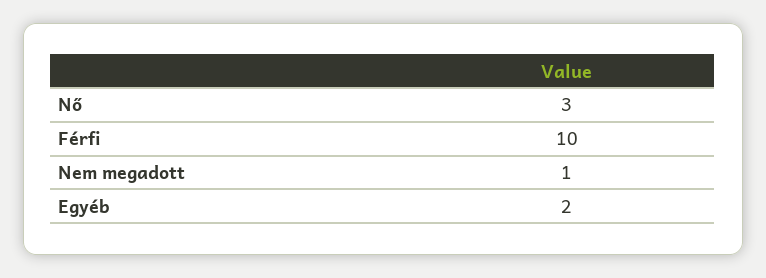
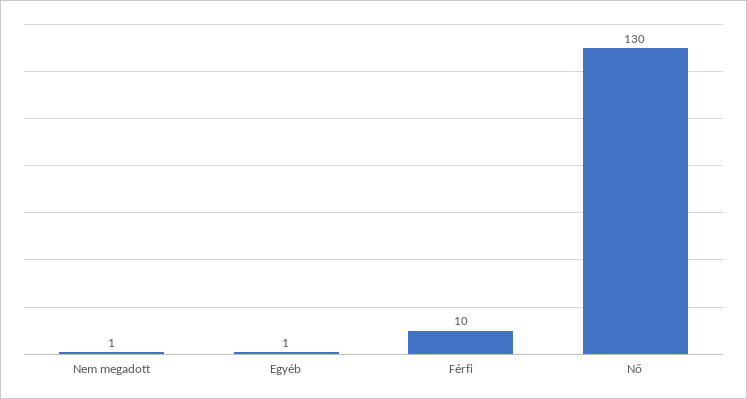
Nő: 3 -> 130
Egyéb: 2 -> 1

